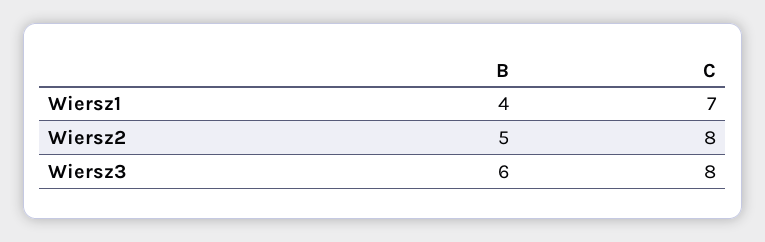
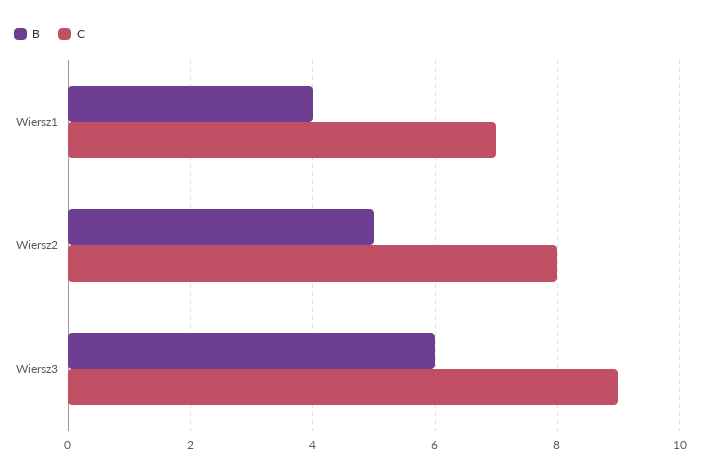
C, Wiersz3: 8 -> 9

